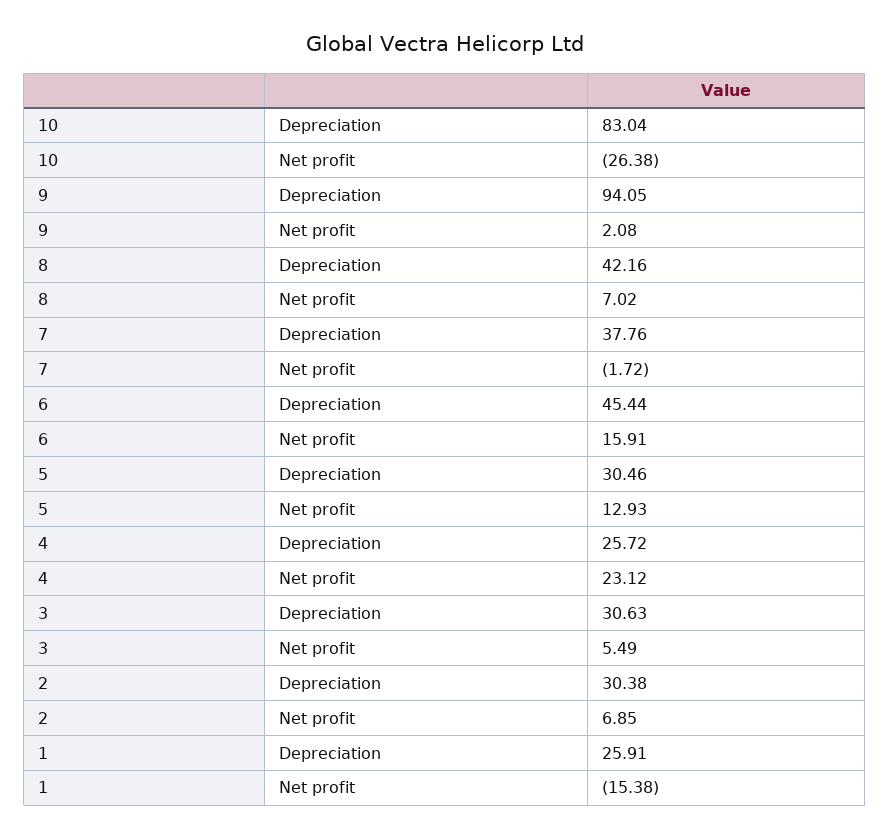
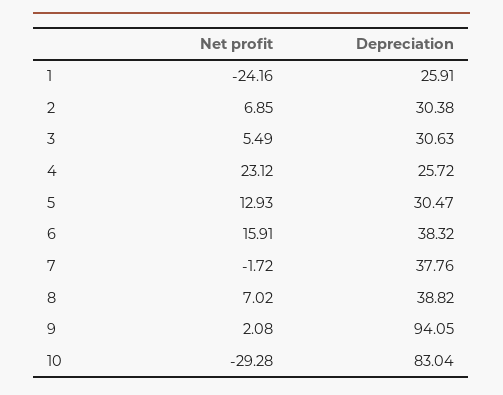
10, Net profit: -26.38 -> -29.28
8, Depreciation: 42.16 -> 38.82
6, Depreciation: 45.44 -> 38.32
5, Depreciation: 30.46 -> 30.47
1, Net profit: -15.38 -> -24.16

